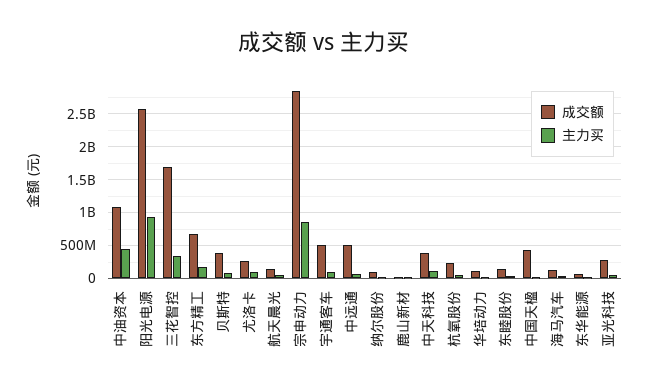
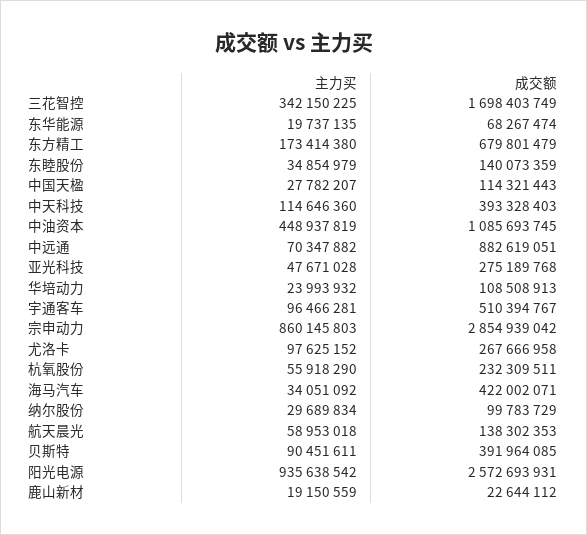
成交额, 中远通: 500000000 -> 882619051
成交额, 中国天楹: 400000000 -> 114321443
成交额, 海马汽车: 100000000 -> 422002071

